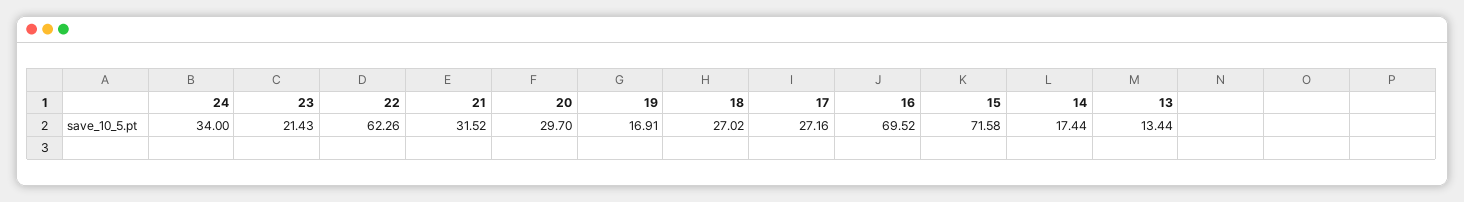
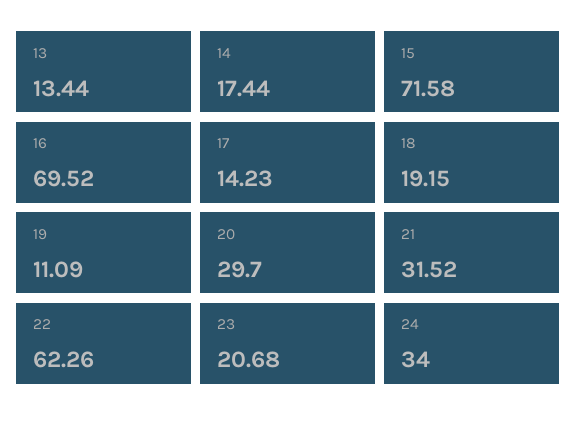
23: 21.43 -> 20.68
19: 16.91 -> 11.09
18: 27.02 -> 19.15
17: 27.16 -> 14.23

